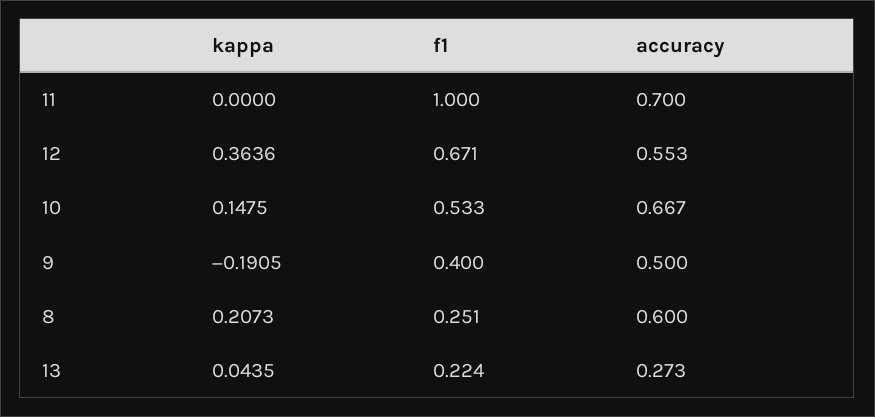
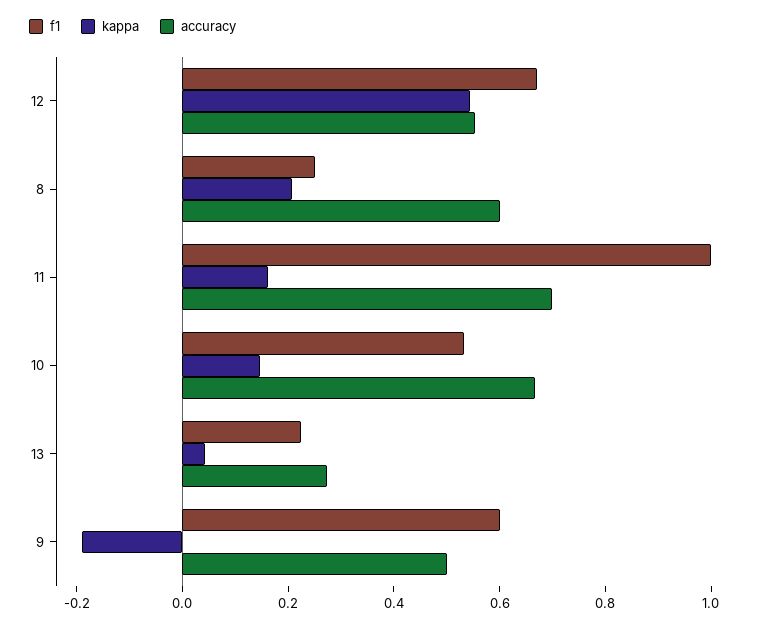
kappa, 11: 0 -> 0.15
kappa, 12: 0.3636 -> 0.55
f1, 9: 0.4 -> 0.6

